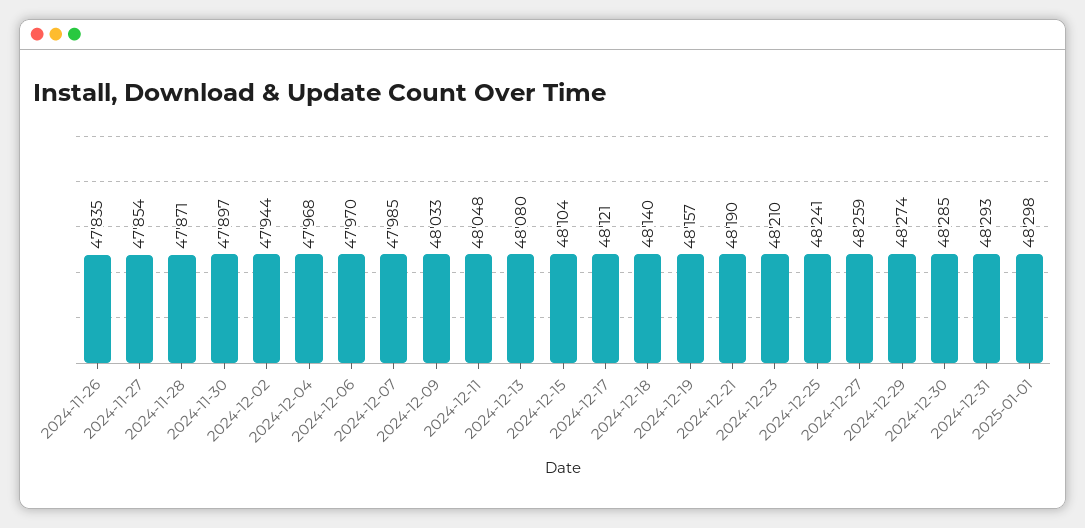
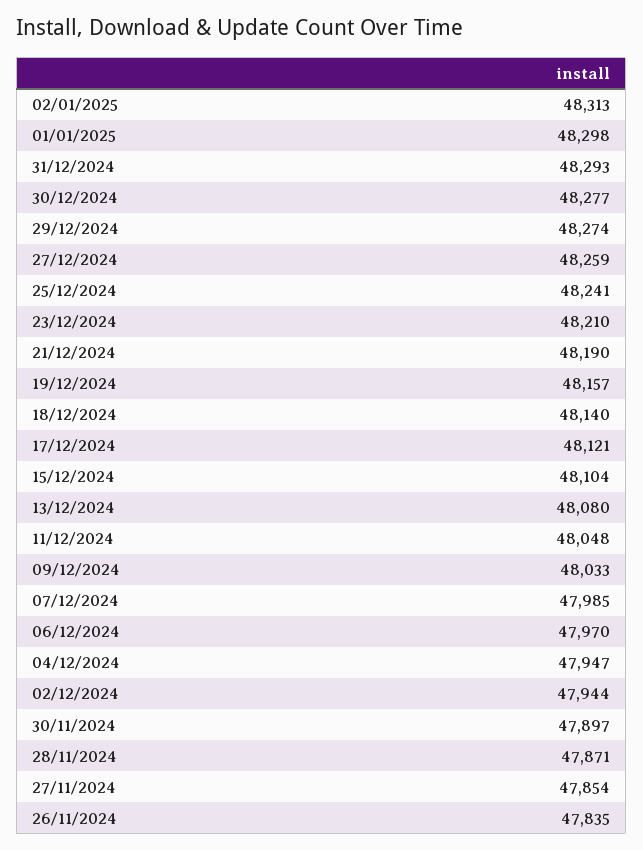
2024-12-04: 47968 -> 47947
2024-12-30: 48285 -> 48277
02/01/2025: none -> 48313

